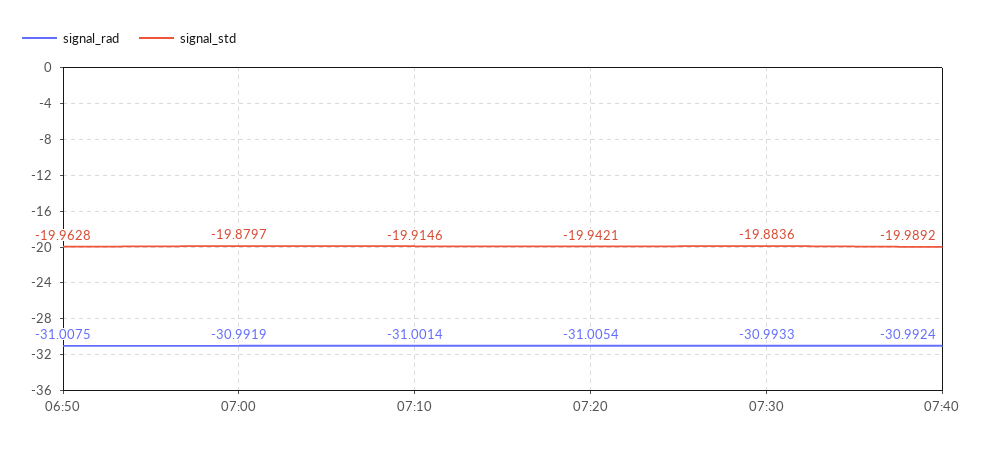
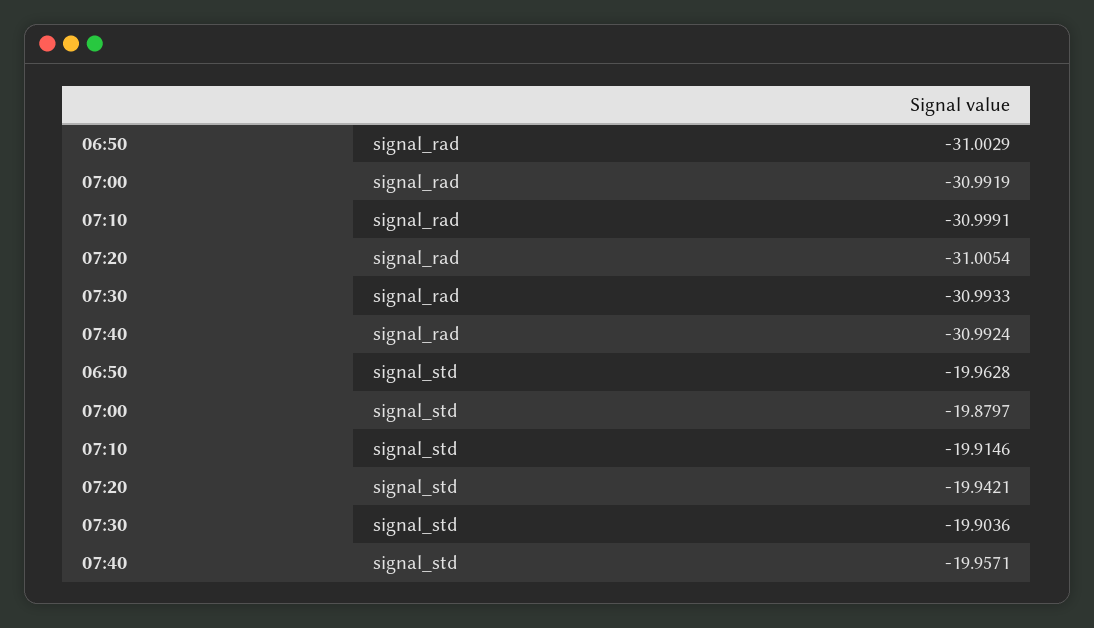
signal_rad, 06:50: -31.0075 -> -31.0029
signal_rad, 07:10: -31.0014 -> -30.9991
signal_std, 07:30: -19.8836 -> -19.9036
signal_std, 07:40: -19.9892 -> -19.9571

